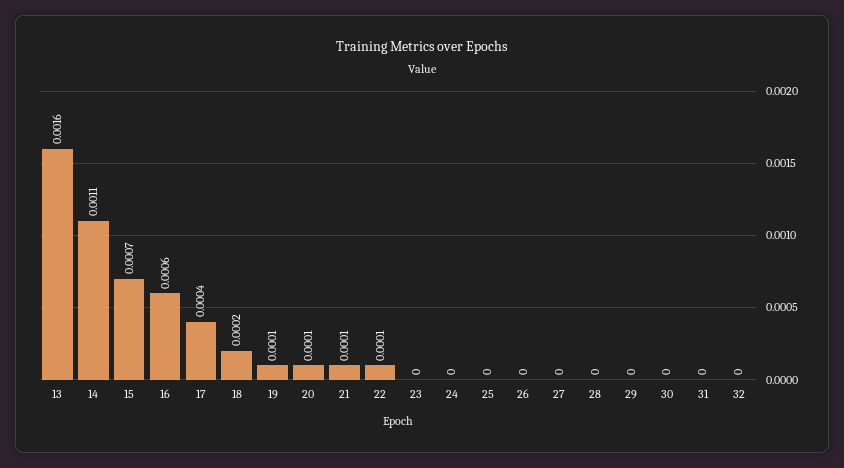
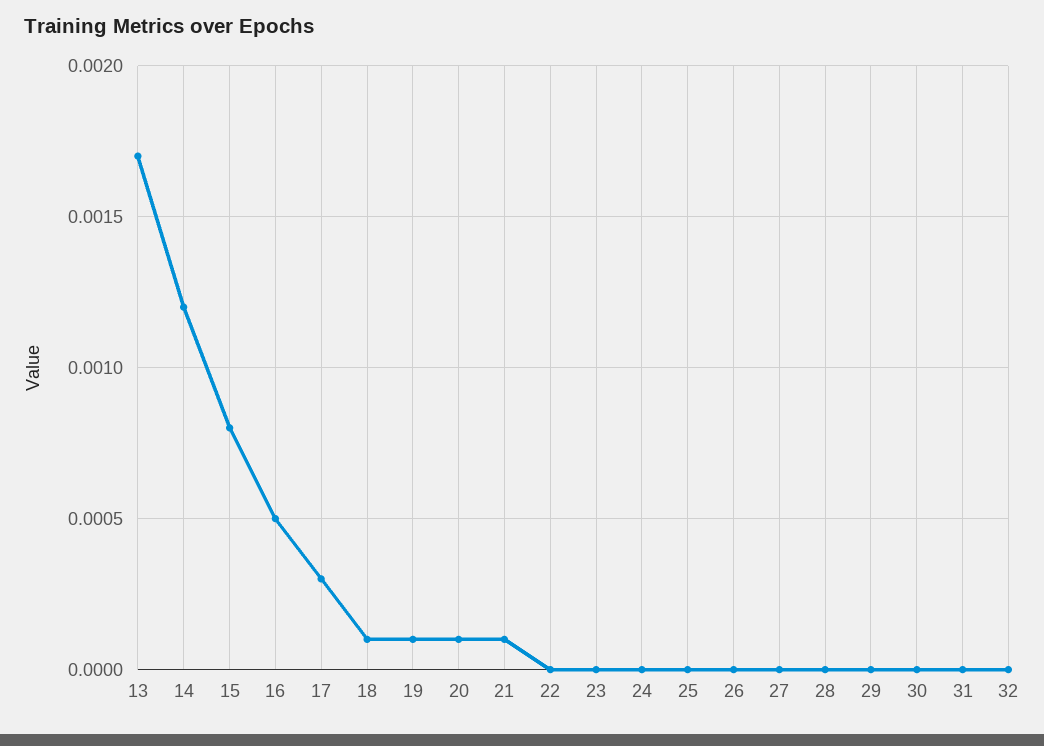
13: 0.0016 -> 0.0017
14: 0.0011 -> 0.0012
15: 0.0007 -> 0.0008
16: 0.0006 -> 0.0005
17: 0.0004 -> 0.0003
18: 0.0002 -> 0.0001
22: 0.0001 -> 0

